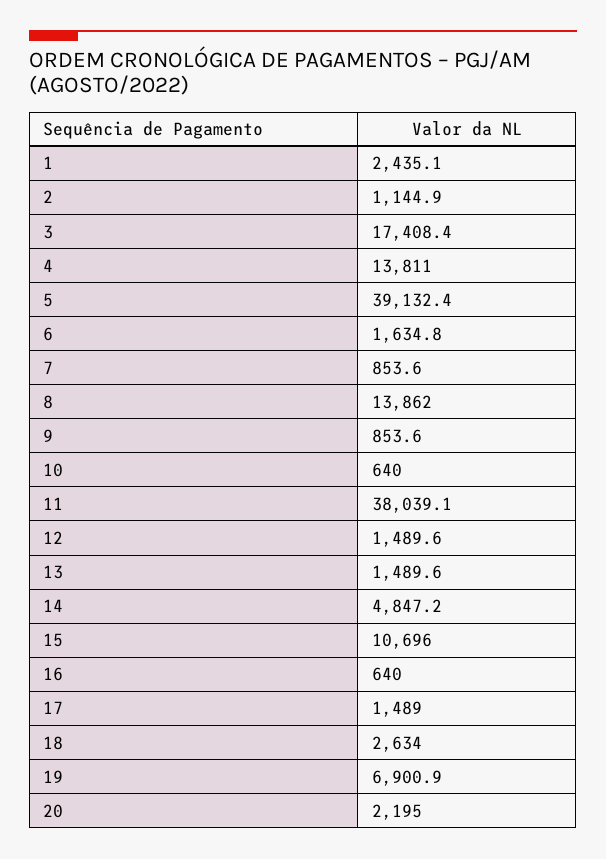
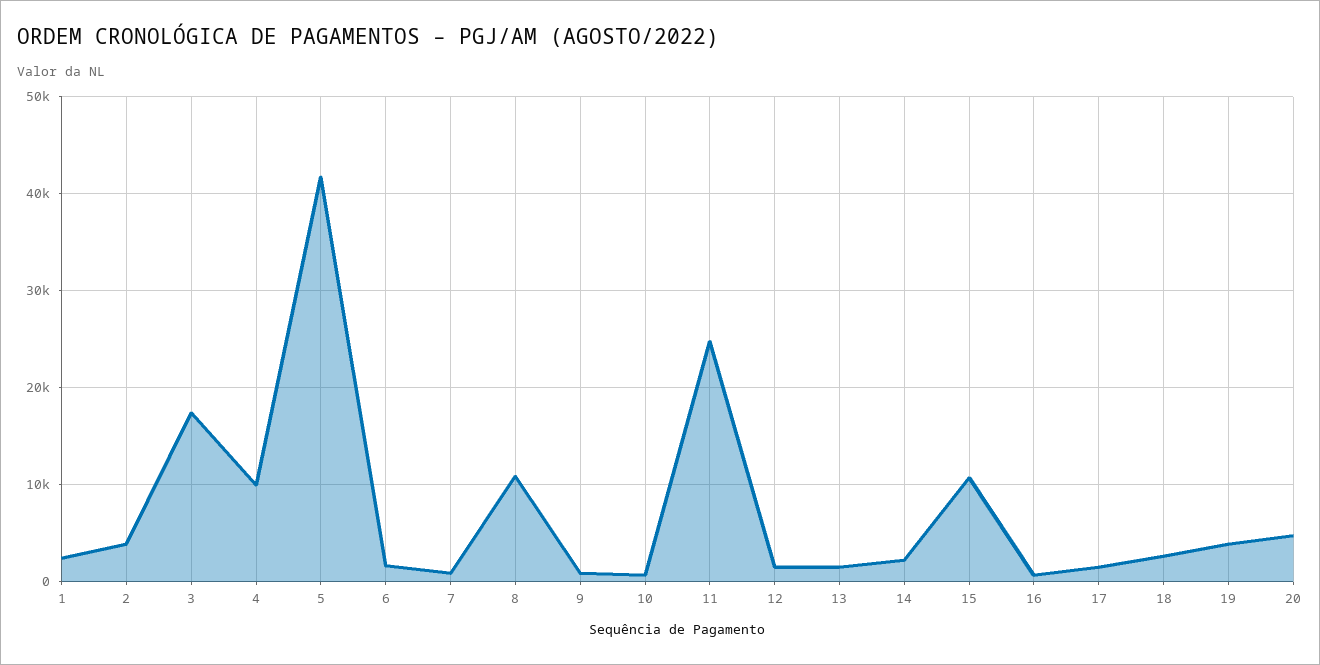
2: 1144.9 -> 4000
4: 13811 -> 10000
5: 39132.4 -> 42000
8: 13862 -> 11000
11: 38039.1 -> 25000
14: 4847.2 -> 2000
19: 6900.9 -> 4000
20: 2195 -> 5000

